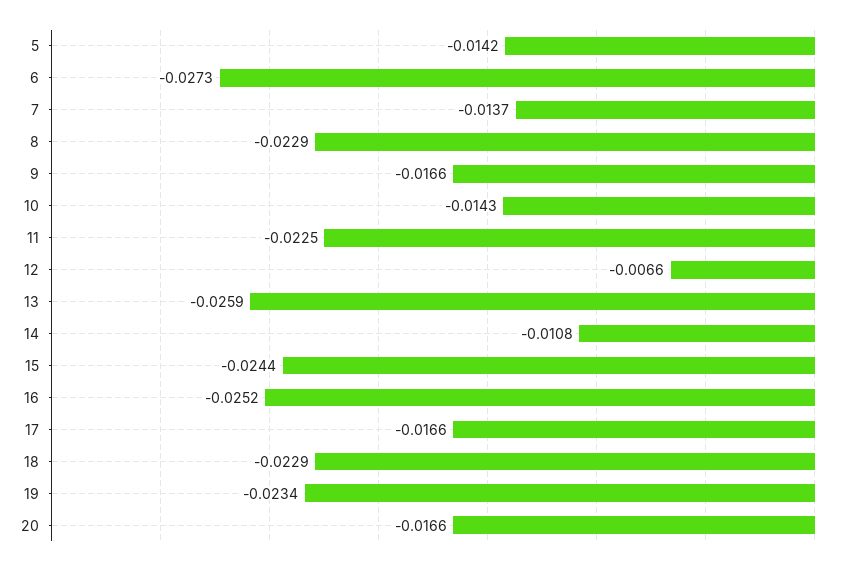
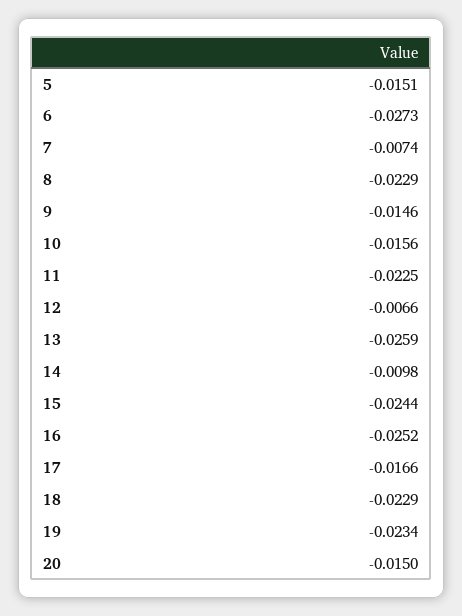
5: -0.0142 -> -0.0151
7: -0.0137 -> -0.0074
9: -0.0166 -> -0.0146
10: -0.0143 -> -0.0156
14: -0.0108 -> -0.0098
20: -0.0166 -> -0.015

